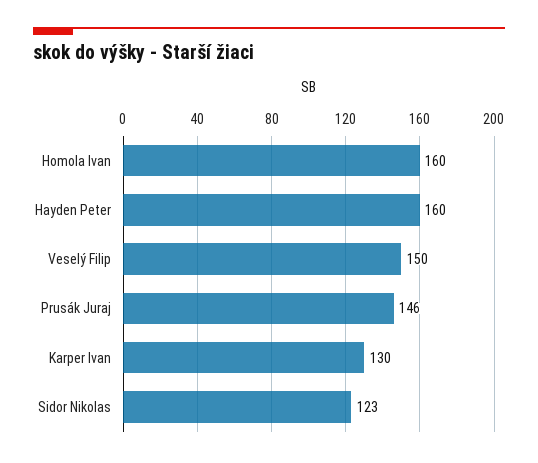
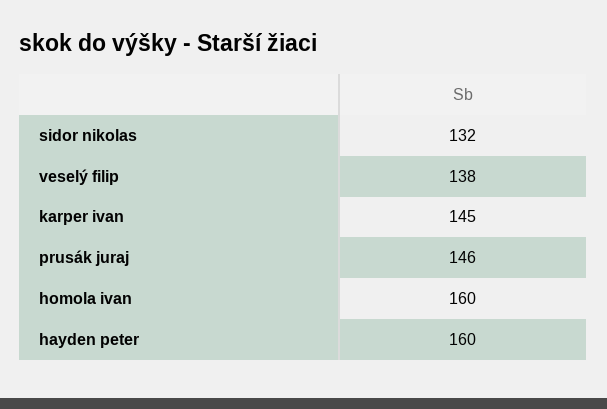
Veselý Filip: 150 -> 138
Karper Ivan: 130 -> 145
Sidor Nikolas: 123 -> 132

